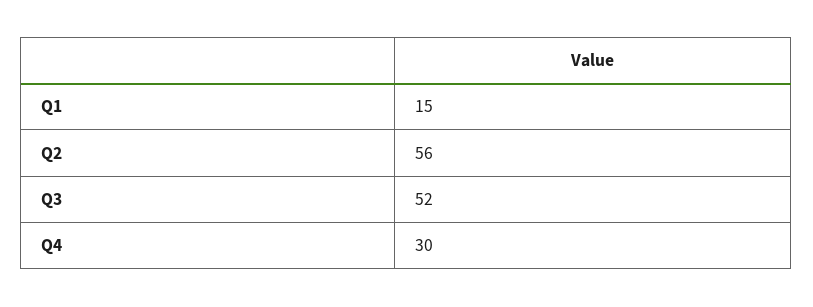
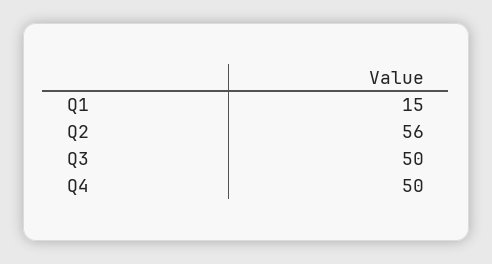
Q3: 52 -> 50
Q4: 30 -> 50

